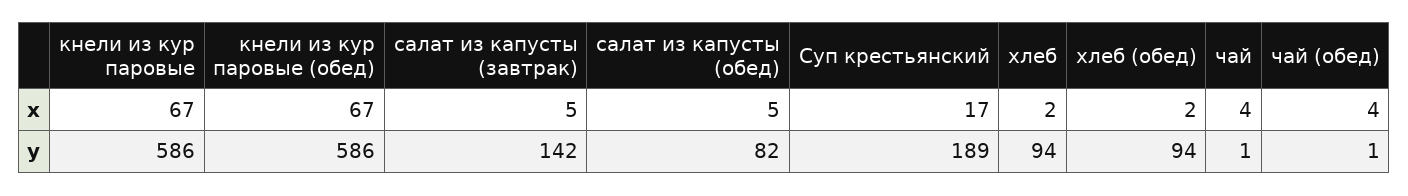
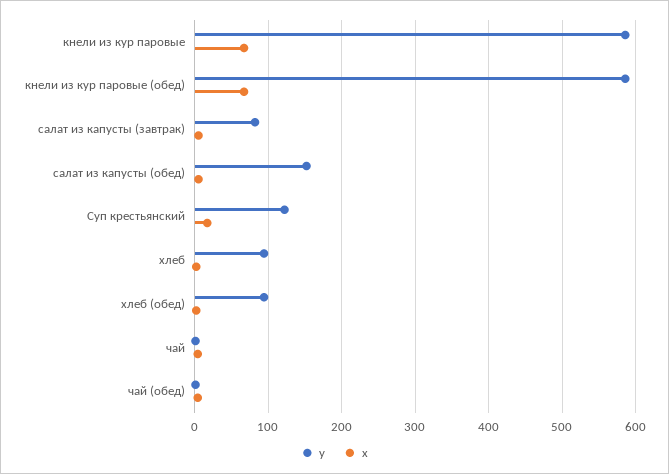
y, салат из капусты (завтрак): 142 -> 80
y, салат из капусты (обед): 82 -> 150
y, Суп крестьянский: 189 -> 120

